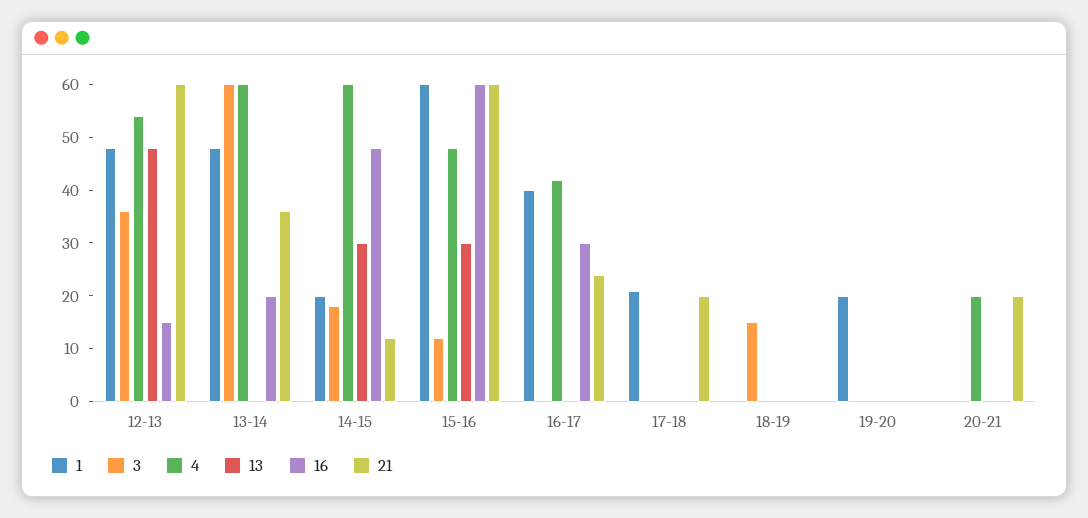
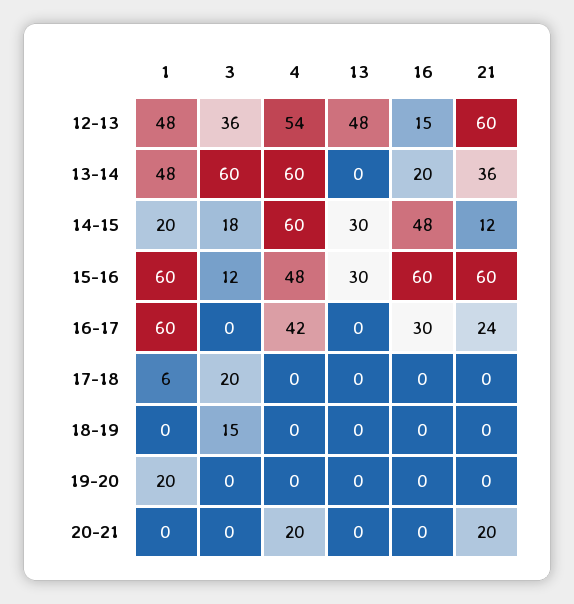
1, 16-17: 40 -> 60
1, 17-18: 20 -> 6
3, 17-18: 0 -> 20
21, 17-18: 20 -> 0

